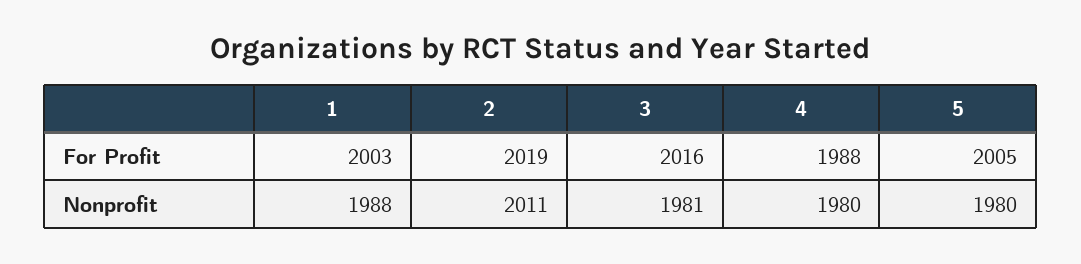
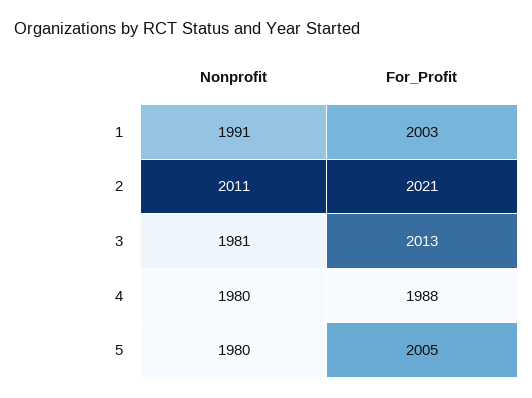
2, For Profit: 2019 -> 2021
3, For Profit: 2016 -> 2013
1, Nonprofit: 1988 -> 1991

